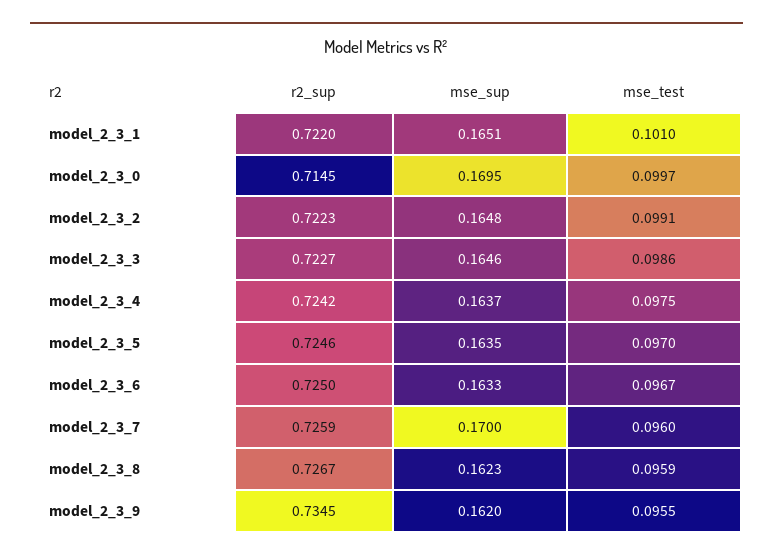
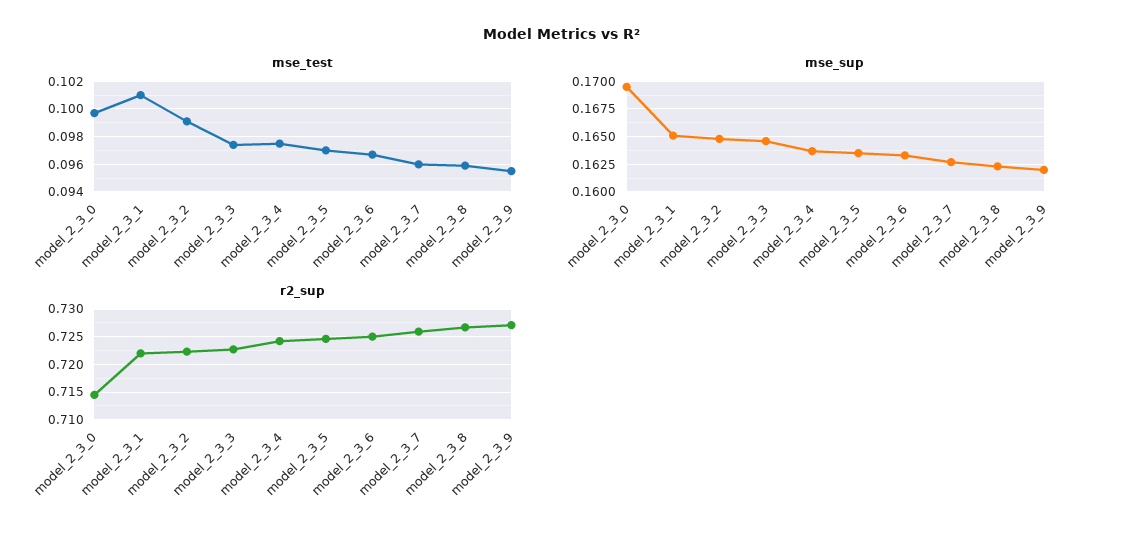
mse_test, model_2_3_3: 0.0986 -> 0.0975
mse_sup, model_2_3_7: 0.17 -> 0.1625
r2_sup, model_2_3_9: 0.7345 -> 0.7275

